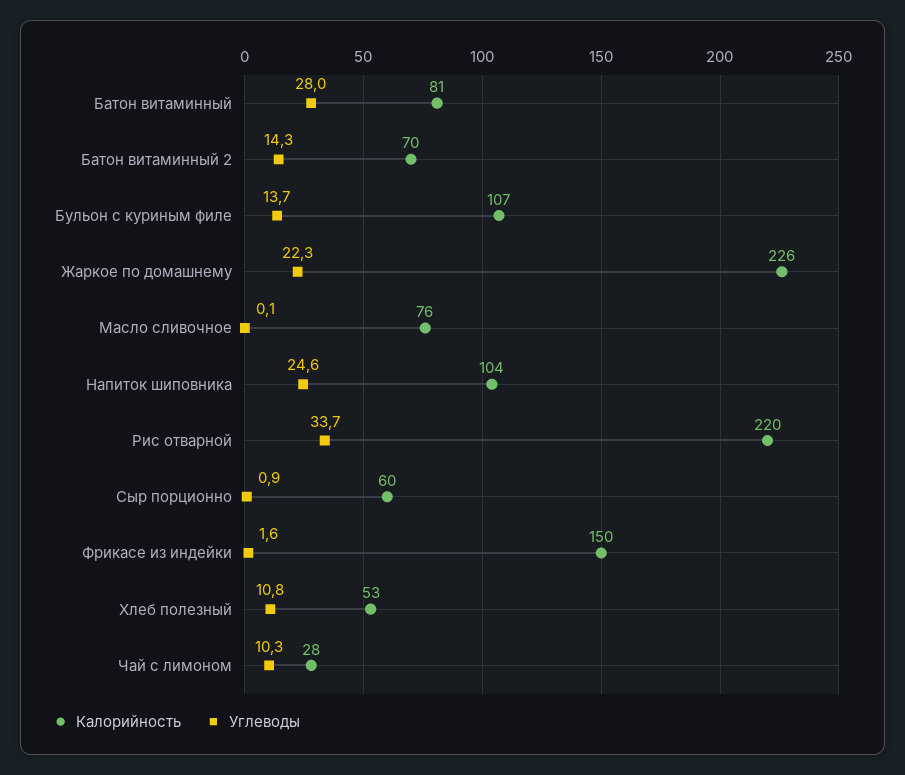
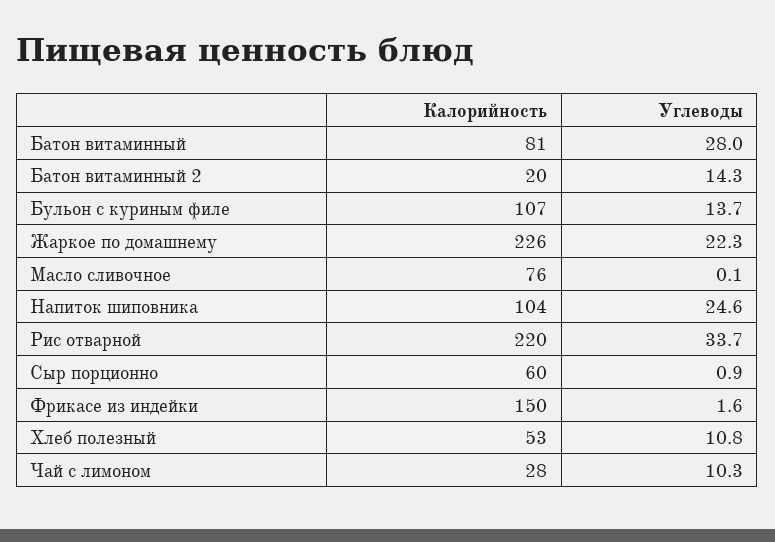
Калорийность, Батон витаминный 2: 70 -> 20

